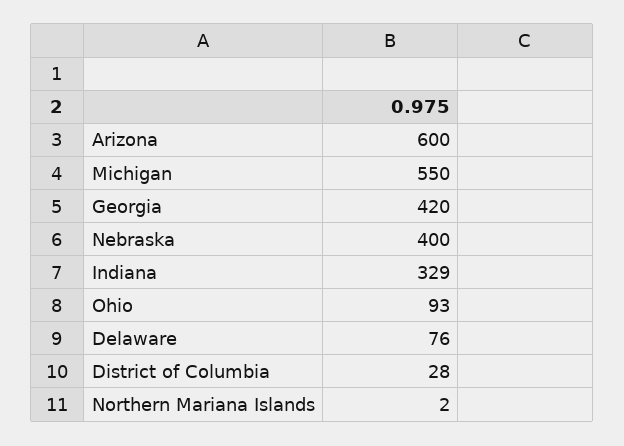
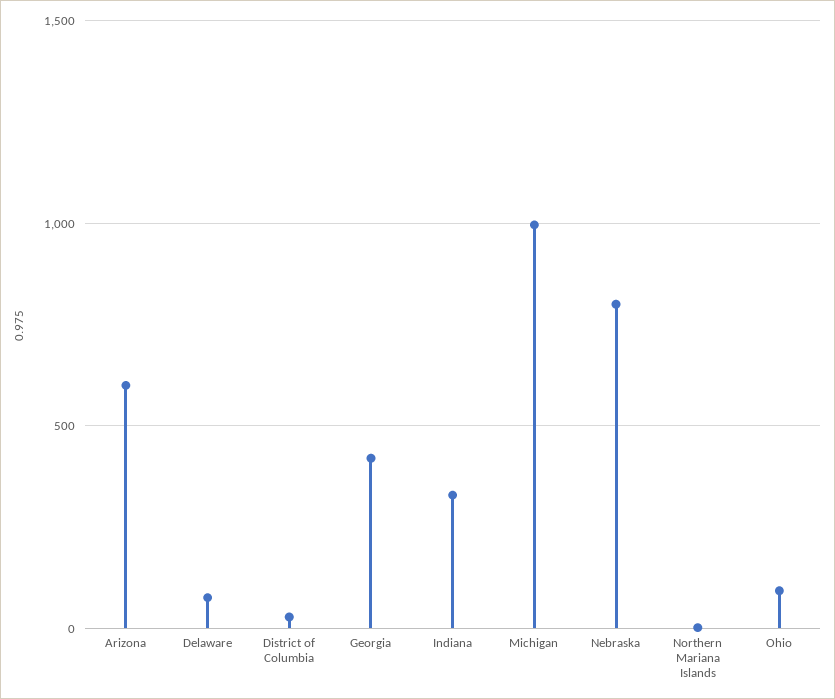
Michigan: 550 -> 1000
Nebraska: 400 -> 800

